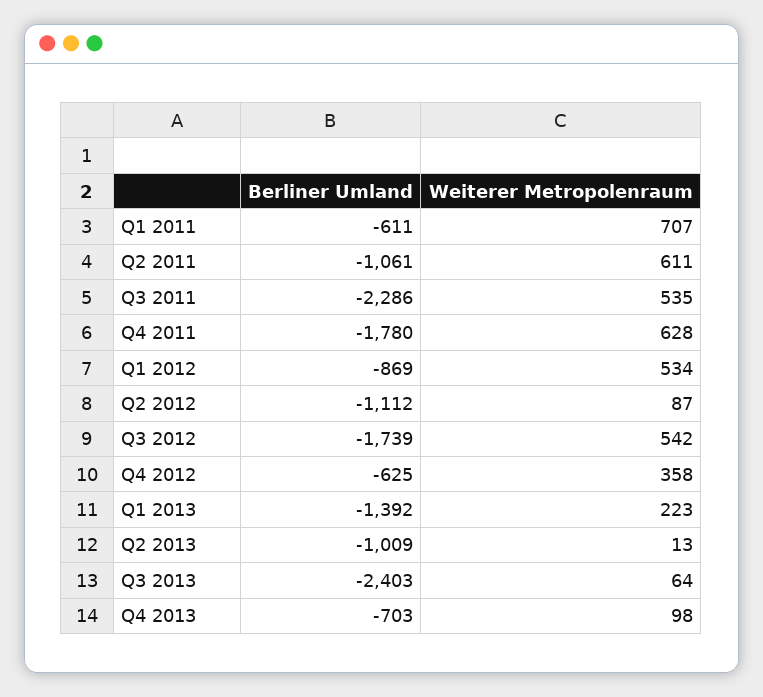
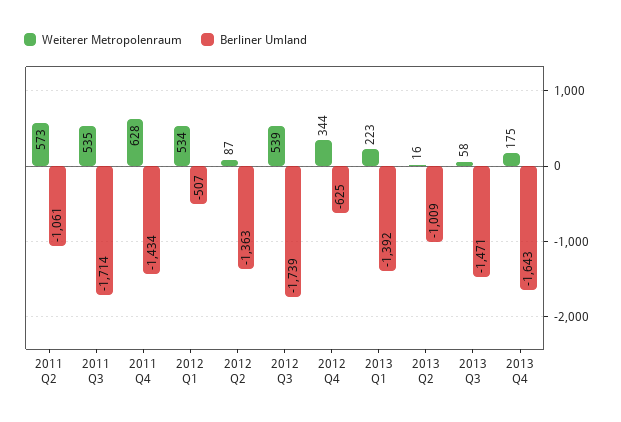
Berliner Umland, Q1 2011: -611 -> none
Weiterer Metropolenraum, Q1 2011: 707 -> none
Weiterer Metropolenraum, Q2 2011: 611 -> 573
Berliner Umland, Q3 2011: -2286 -> -1714
Berliner Umland, Q4 2011: -1780 -> -1434
Berliner Umland, Q1 2012: -869 -> -507
Berliner Umland, Q2 2012: -1112 -> -1363
Weiterer Metropolenraum, Q3 2012: 542 -> 539
Weiterer Metropolenraum, Q4 2012: 358 -> 344
Weiterer Metropolenraum, Q2 2013: 13 -> 16
Berliner Umland, Q3 2013: -2403 -> -1471
Weiterer Metropolenraum, Q3 2013: 64 -> 58
Berliner Umland, Q4 2013: -703 -> -1643
Weiterer Metropolenraum, Q4 2013: 98 -> 175

